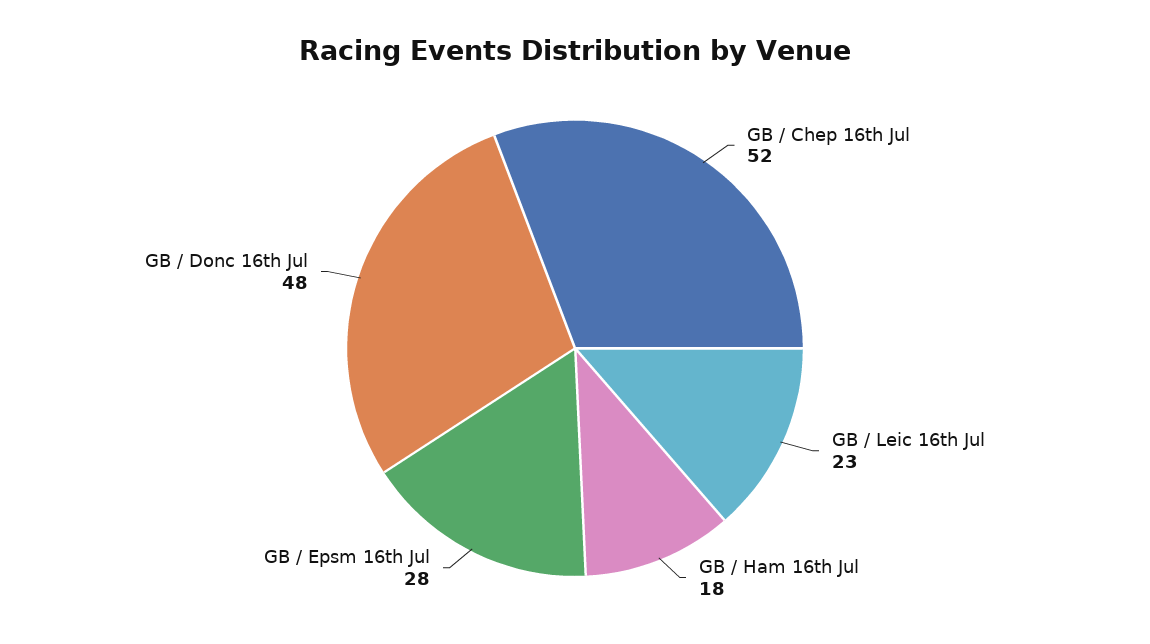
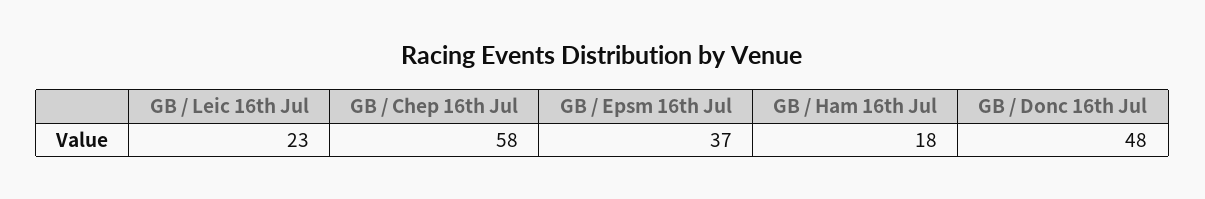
GB / Chep 16th Jul: 52 -> 58
GB / Epsm 16th Jul: 28 -> 37

